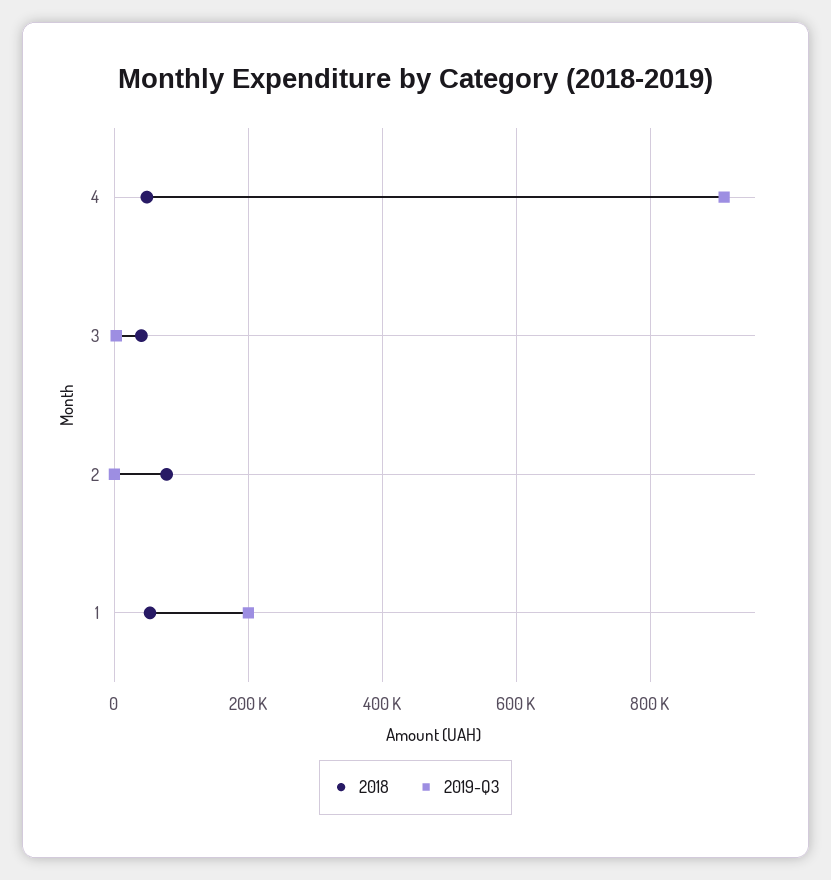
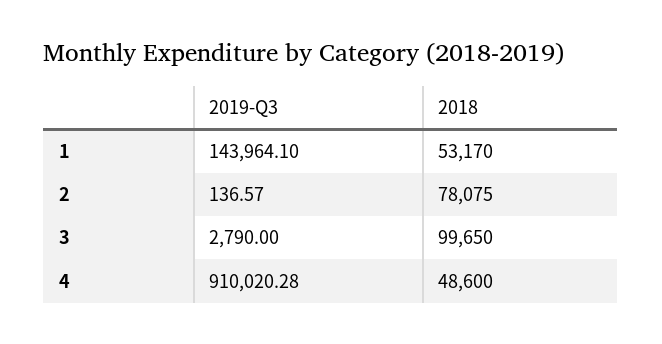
2018, 3: 40000 -> 99650
2019-Q3, 1: 200000 -> 143964.1

